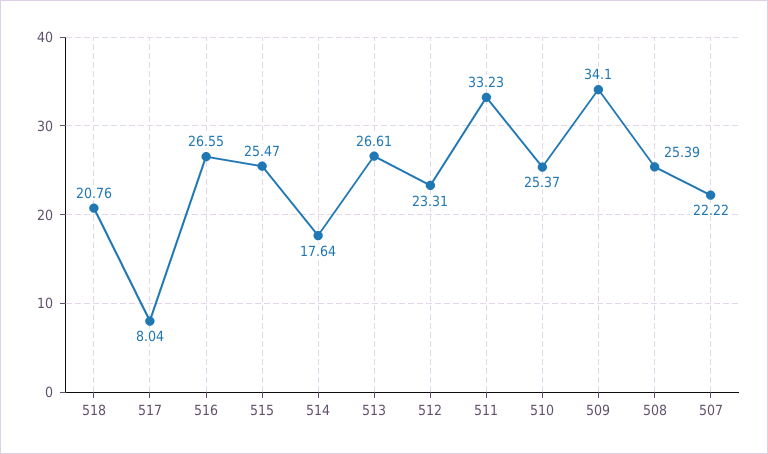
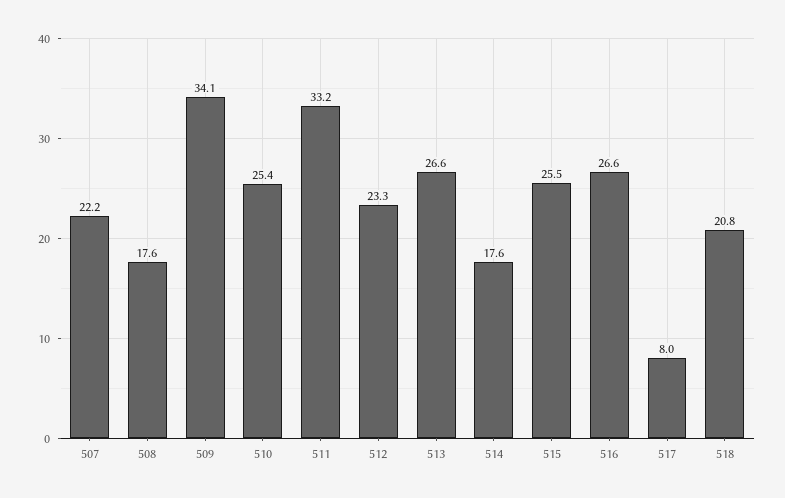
508: 25.39 -> 17.6

